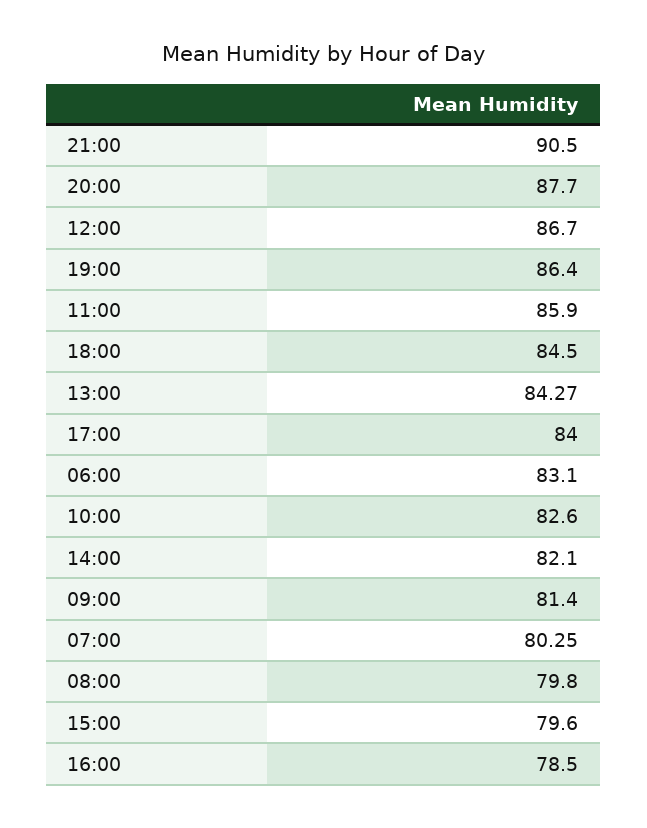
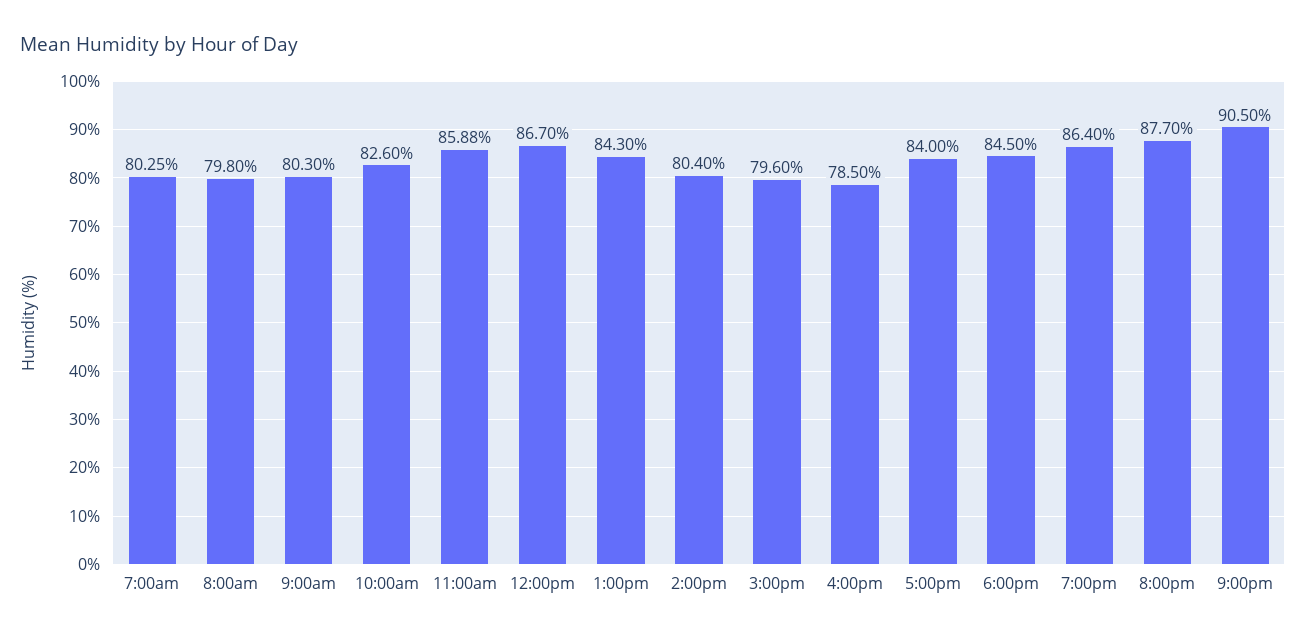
11:00: 85.9 -> 85.88
13:00: 84.27 -> 84.3
06:00: 83.1 -> none
14:00: 82.1 -> 80.4
09:00: 81.4 -> 80.3

